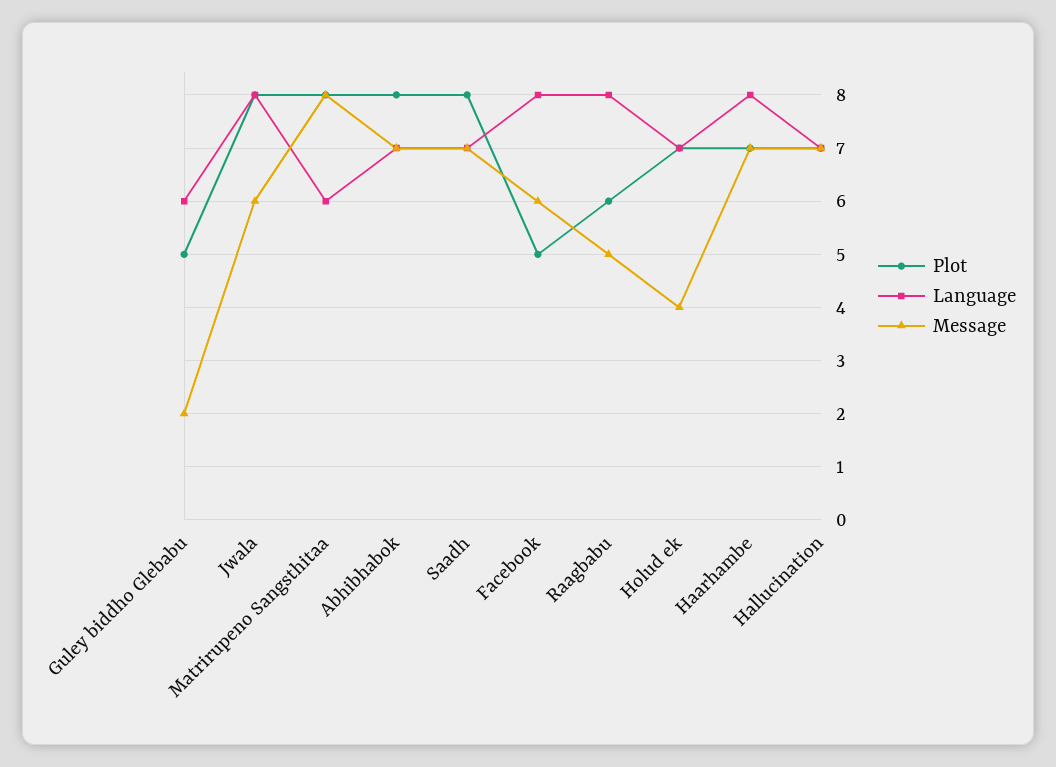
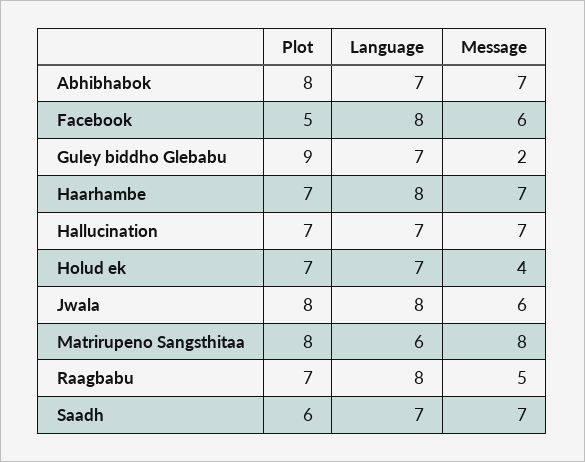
Plot, Guley biddho Glebabu: 5 -> 9
Language, Guley biddho Glebabu: 6 -> 7
Plot, Saadh: 8 -> 6
Plot, Raagbabu: 6 -> 7

